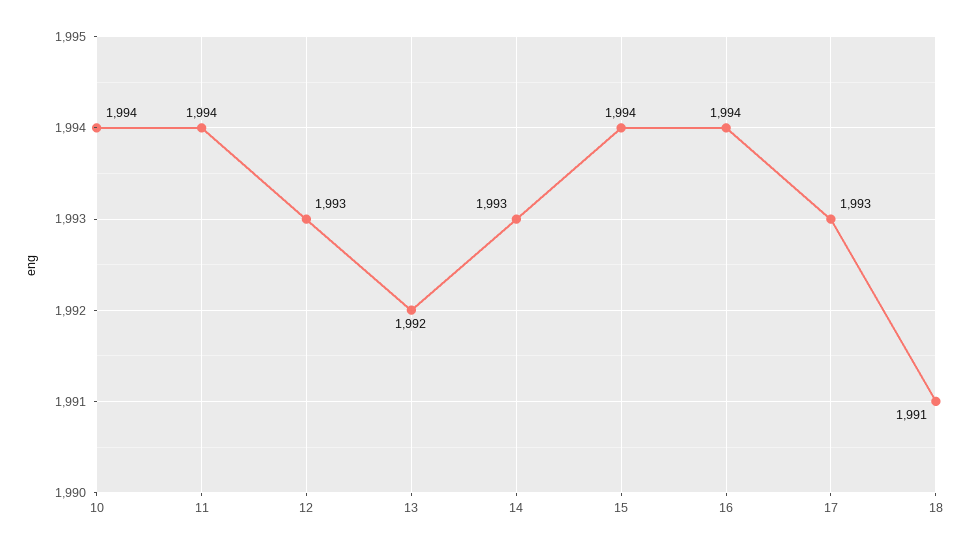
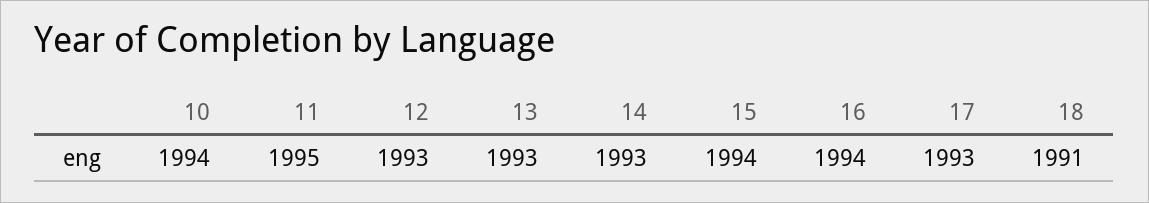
11: 1994 -> 1995
13: 1992 -> 1993

